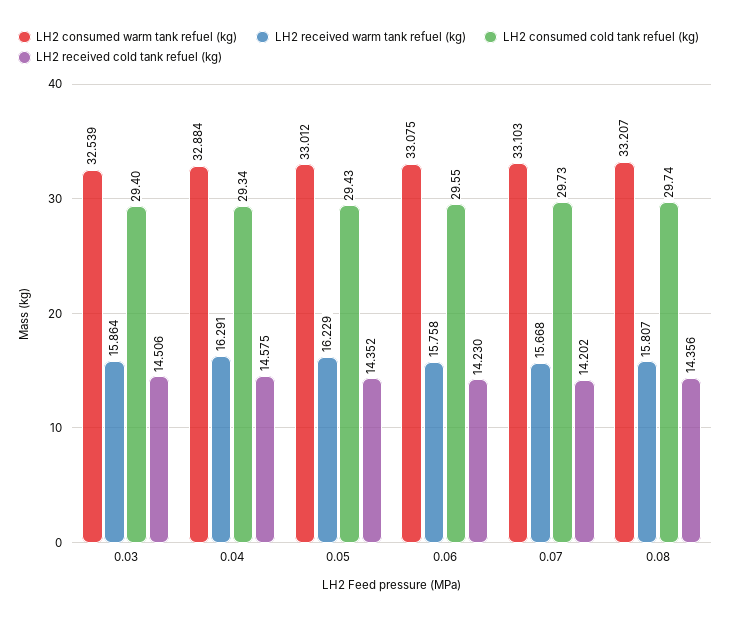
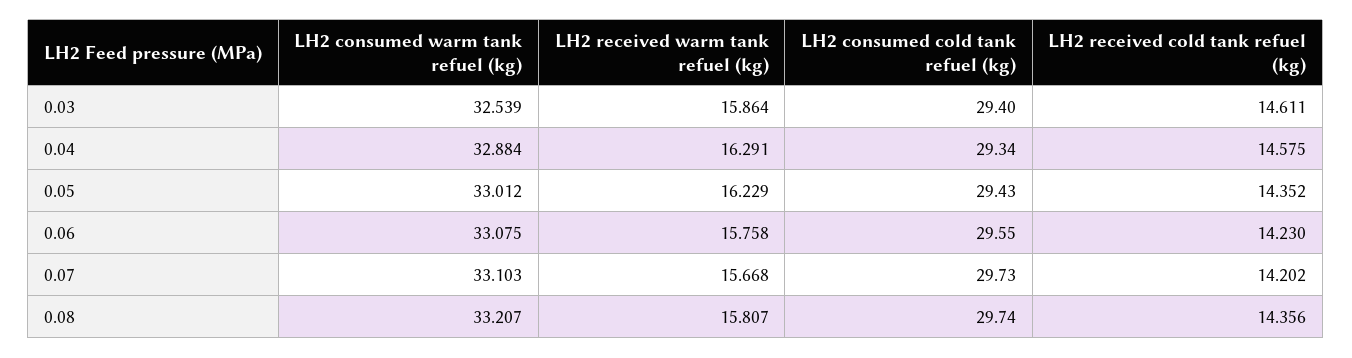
LH2 received cold tank refuel (kg), 0.03: 14.506 -> 14.611

